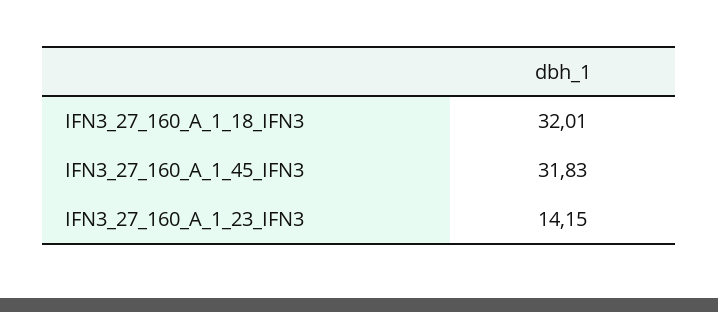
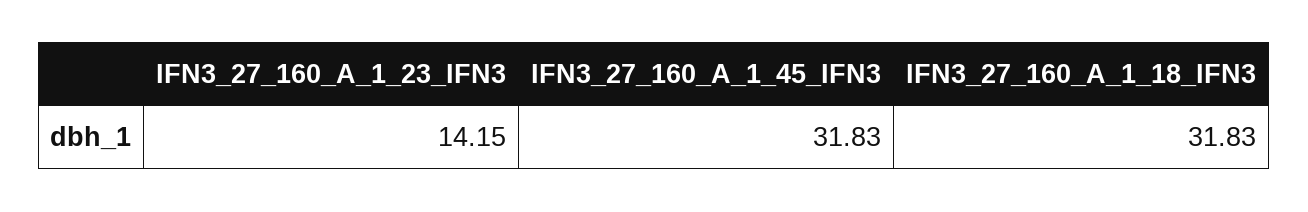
IFN3_27_160_A_1_18_IFN3: 32.01 -> 31.83

